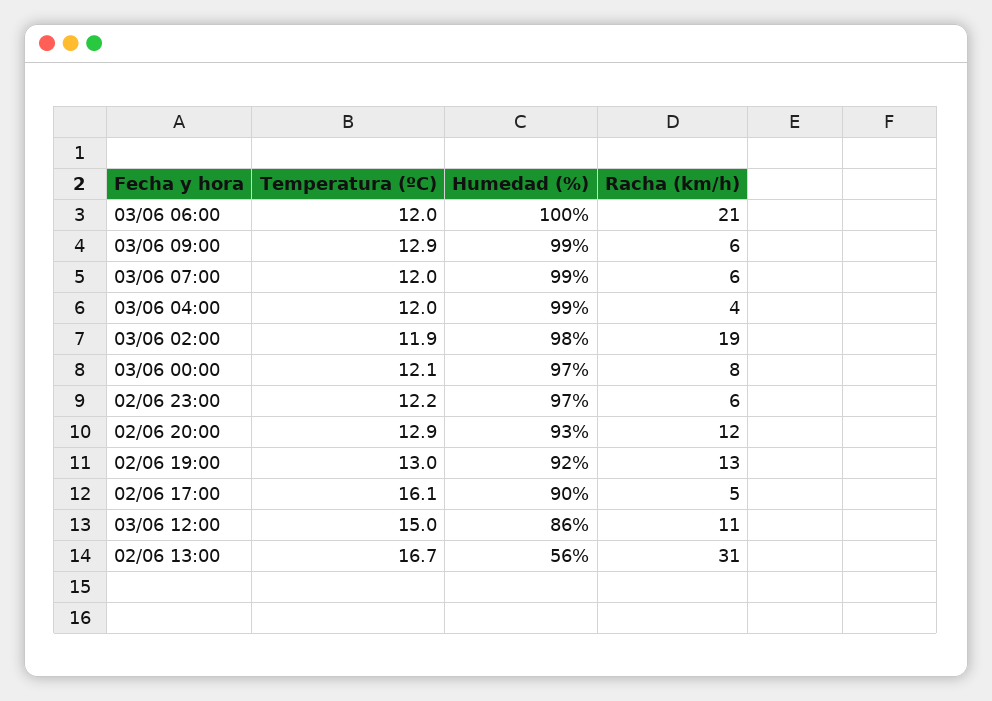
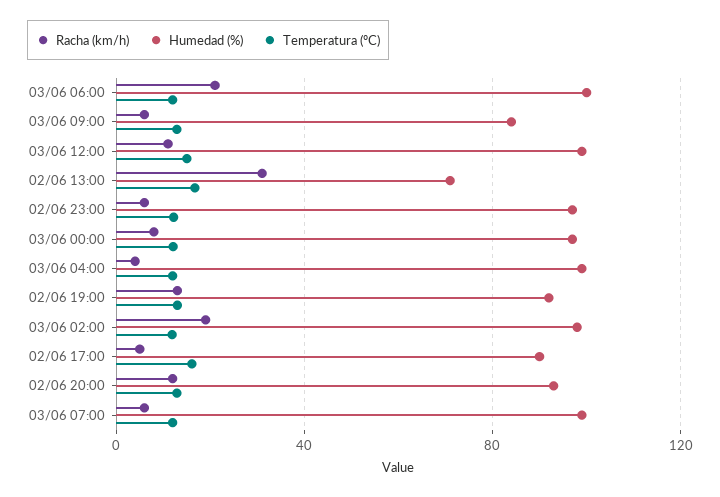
Humedad (%), 03/06 09:00: 99 -> 85
Humedad (%), 03/06 12:00: 86 -> 100
Humedad (%), 02/06 13:00: 56 -> 70

